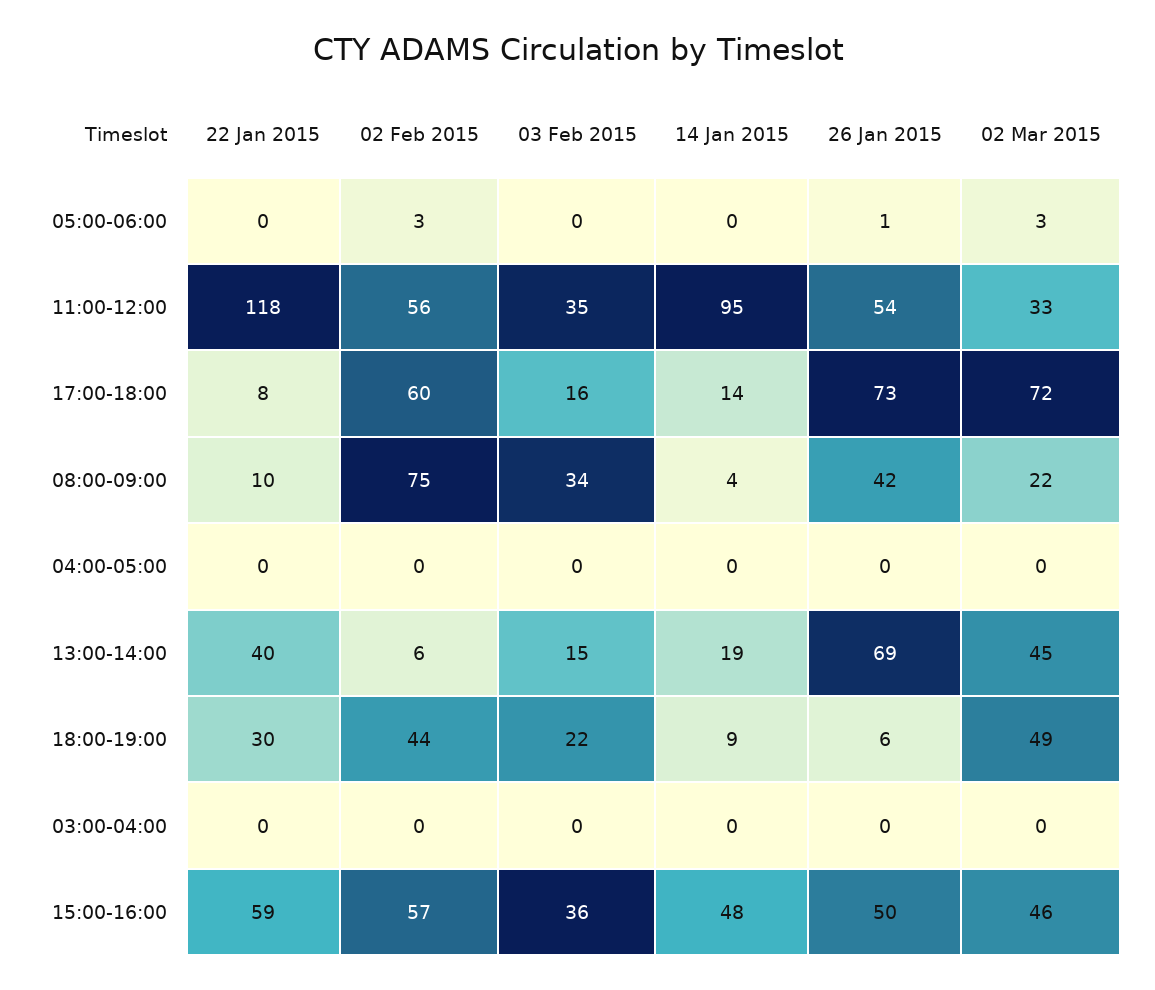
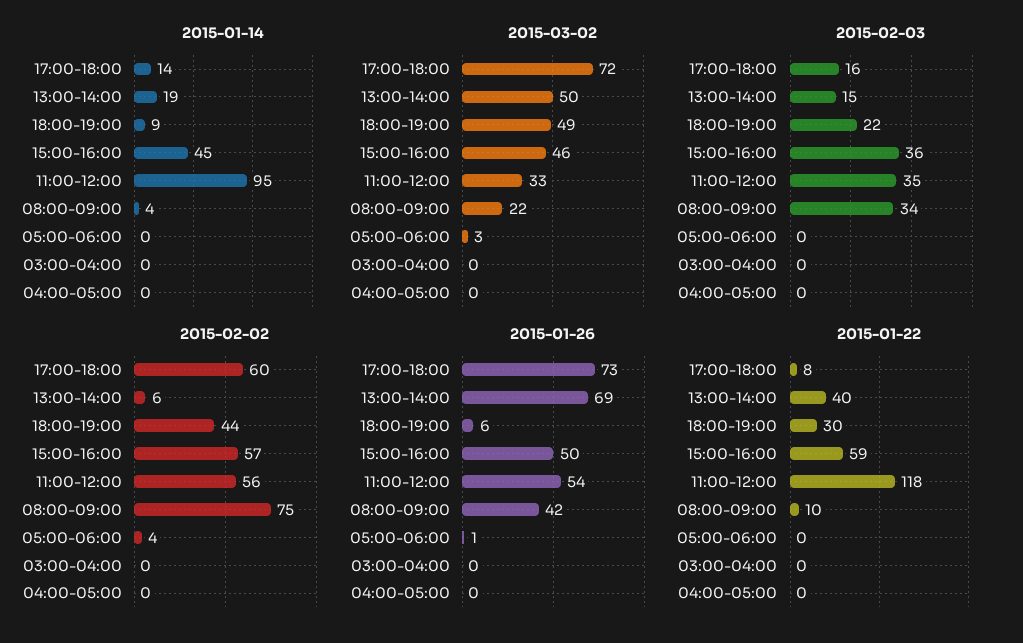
02 Feb 2015, 05:00-06:00: 3 -> 4
02 Mar 2015, 13:00-14:00: 45 -> 50
14 Jan 2015, 15:00-16:00: 48 -> 45

